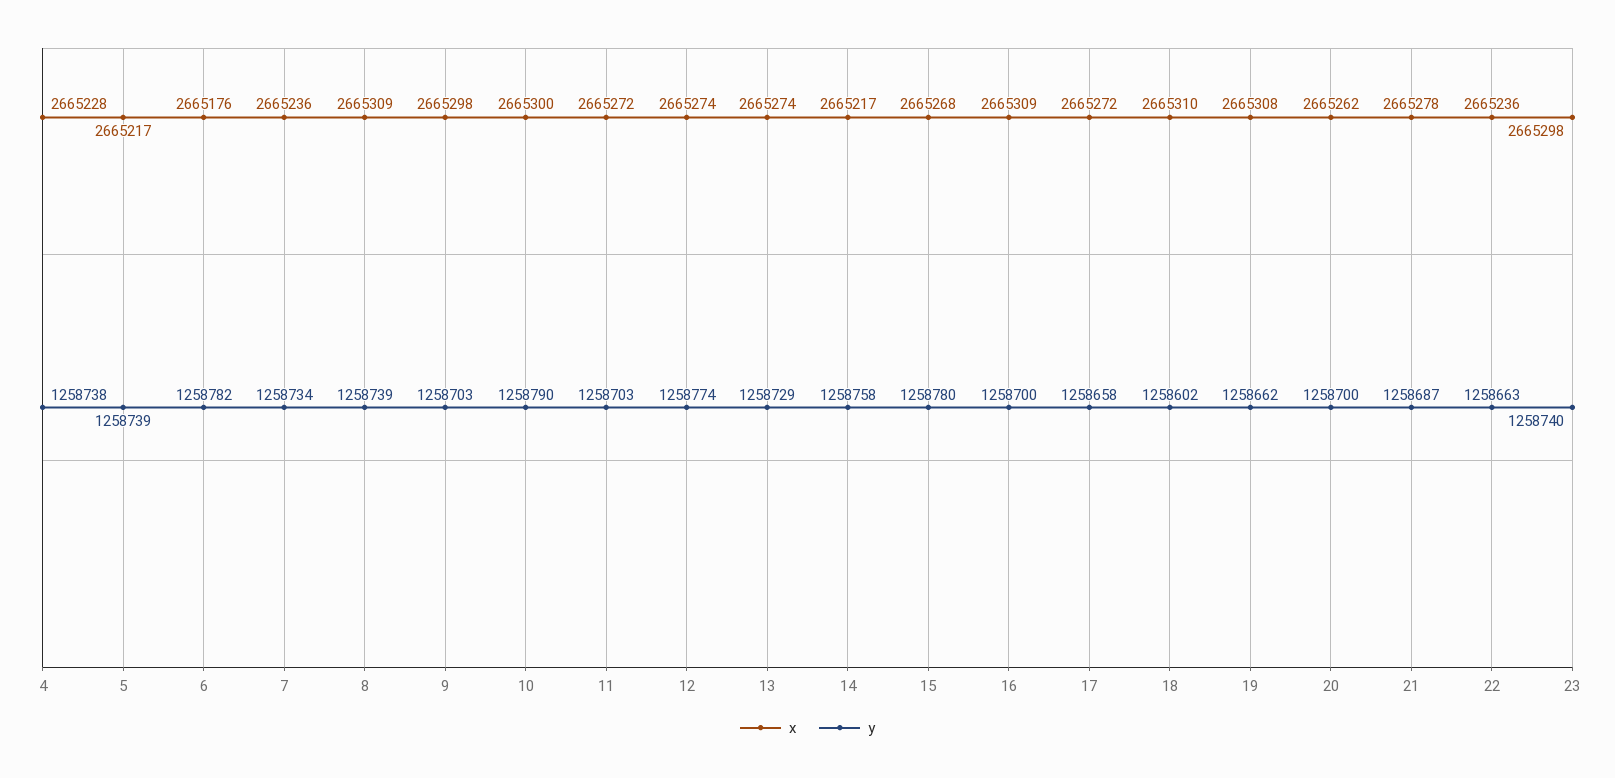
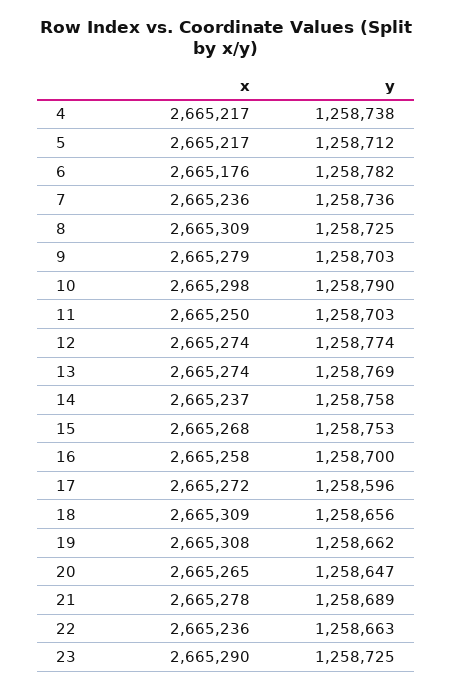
x, 4: 2665228 -> 2665217
y, 5: 1258739 -> 1258712
y, 7: 1258734 -> 1258736
y, 8: 1258739 -> 1258725
x, 9: 2665298 -> 2665279
x, 10: 2665300 -> 2665298
x, 11: 2665272 -> 2665250
y, 13: 1258729 -> 1258769
x, 14: 2665217 -> 2665237
y, 15: 1258780 -> 1258753
x, 16: 2665309 -> 2665258
y, 17: 1258658 -> 1258596
x, 18: 2665310 -> 2665309
y, 18: 1258602 -> 1258656
x, 20: 2665262 -> 2665265
y, 20: 1258700 -> 1258647
y, 21: 1258687 -> 1258689
x, 23: 2665298 -> 2665290
y, 23: 1258740 -> 1258725

